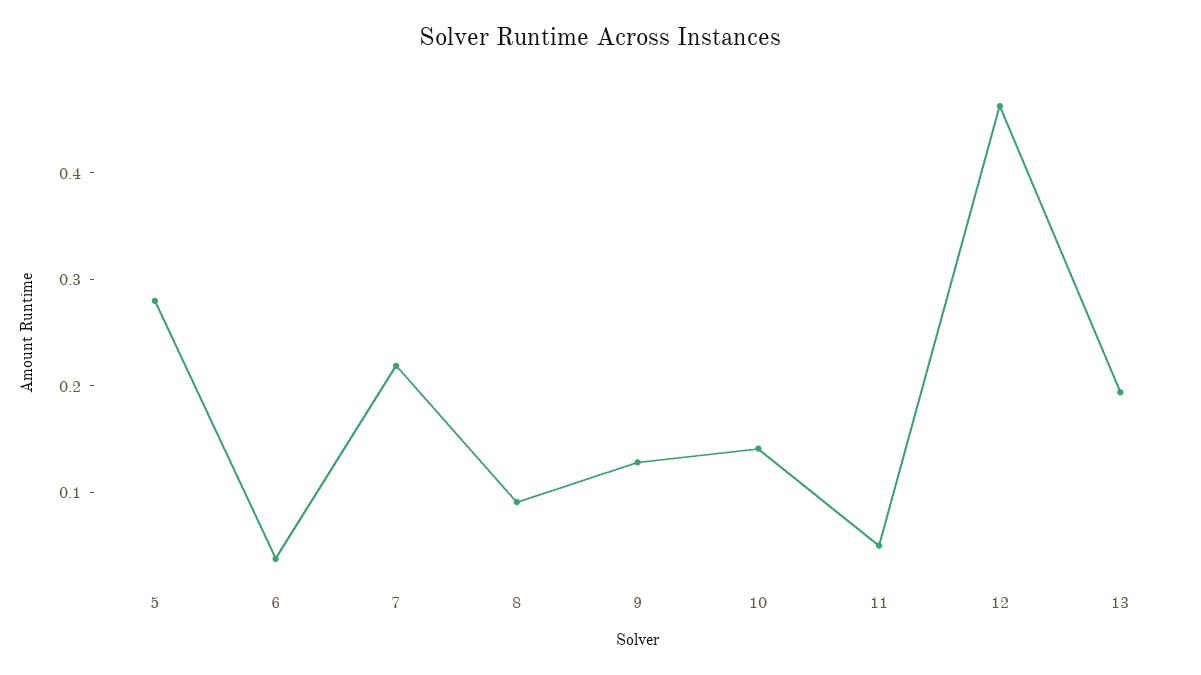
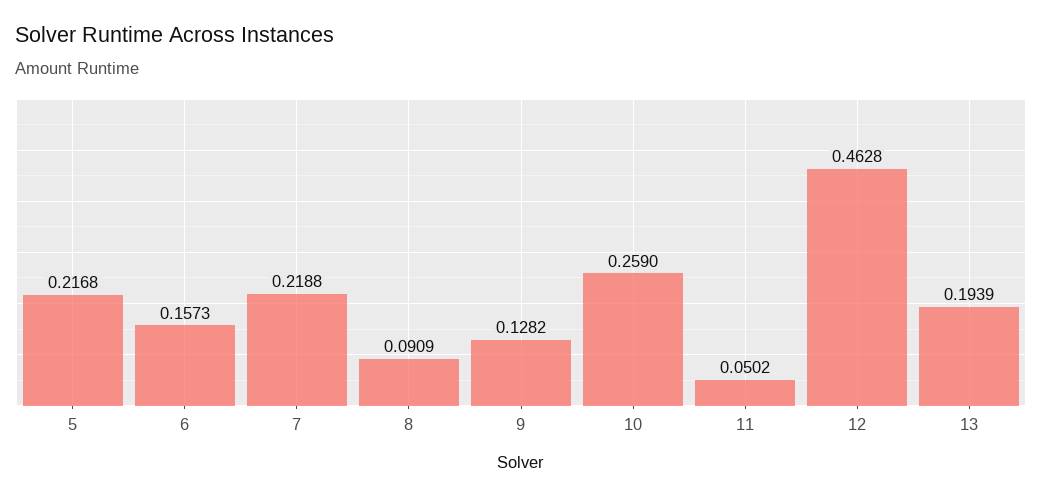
5: 0.28 -> 0.2168
6: 0.04 -> 0.1573
10: 0.14 -> 0.259

